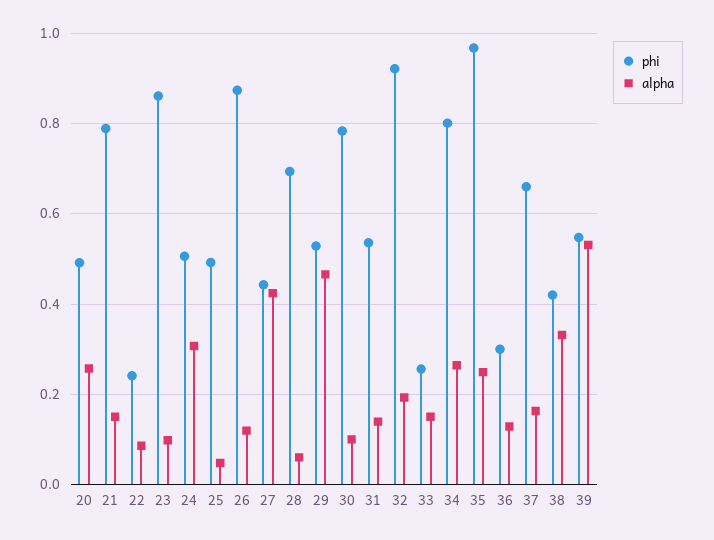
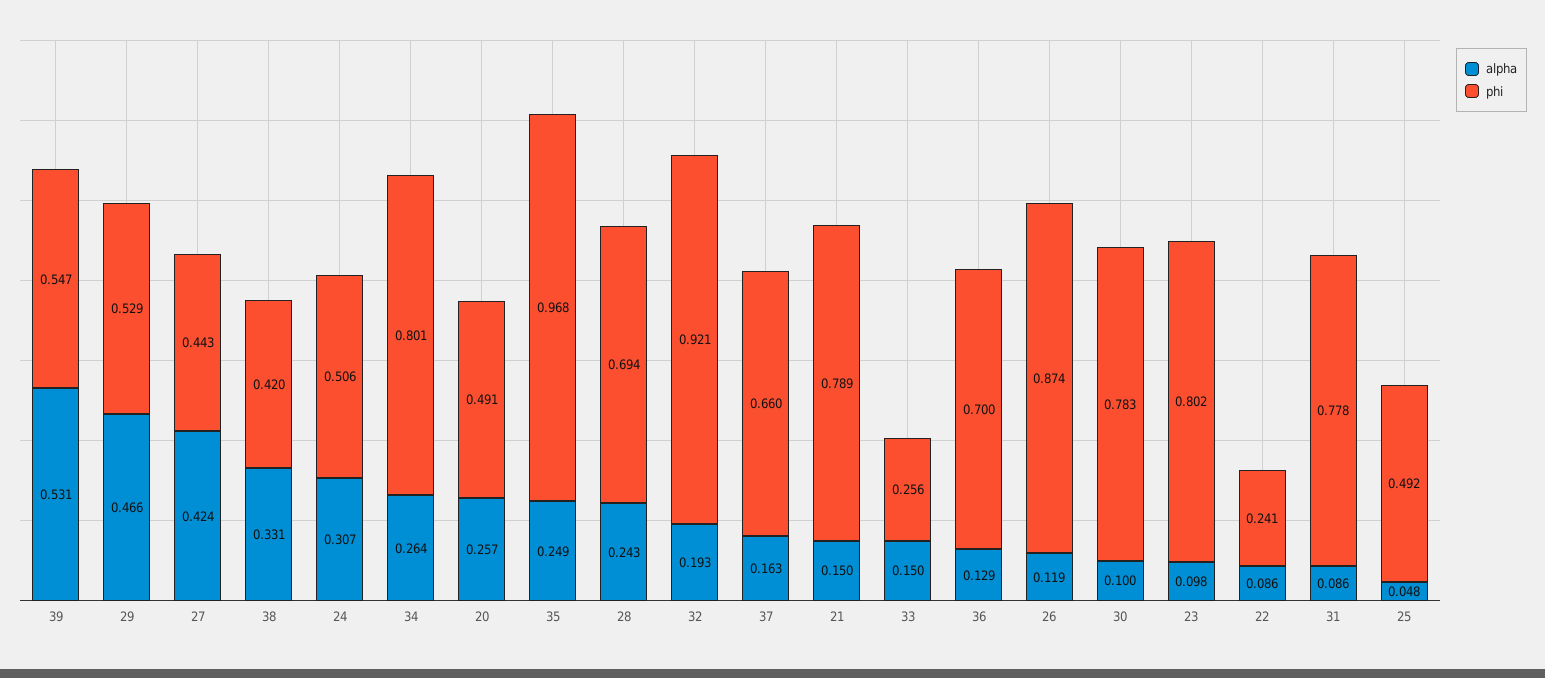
phi, 23: 0.86 -> 0.802
alpha, 28: 0.06 -> 0.243
phi, 31: 0.54 -> 0.778
alpha, 31: 0.14 -> 0.086
phi, 36: 0.3 -> 0.7

